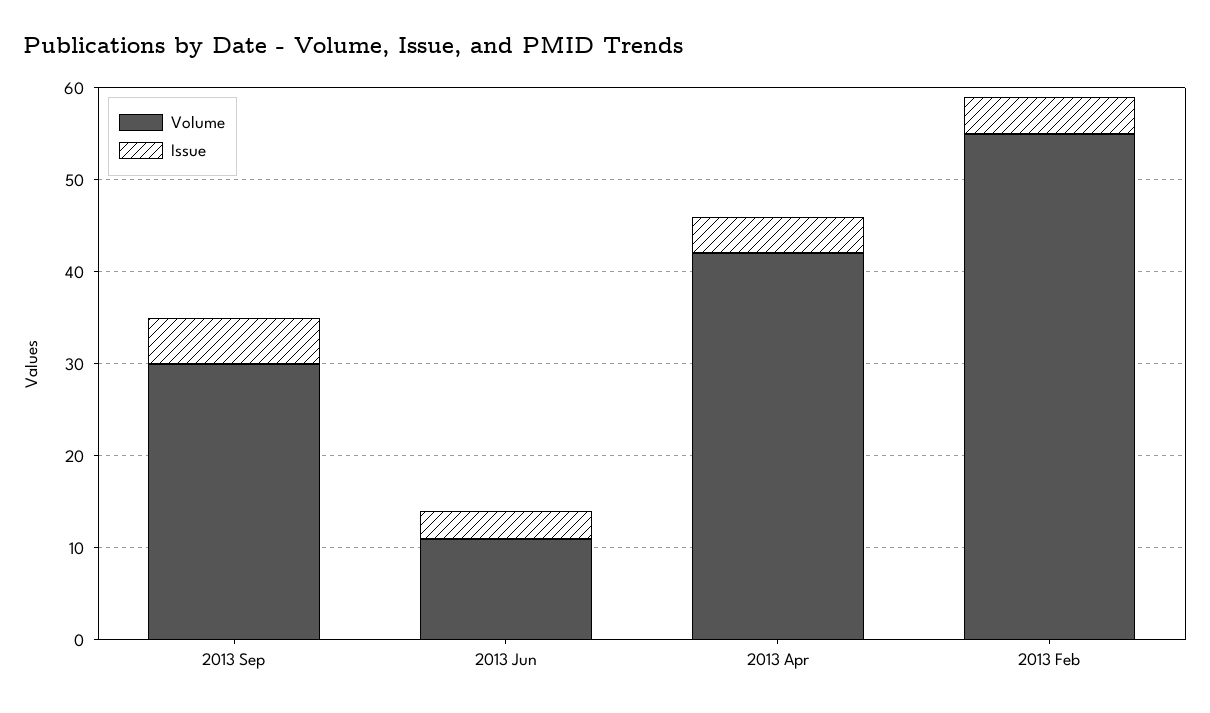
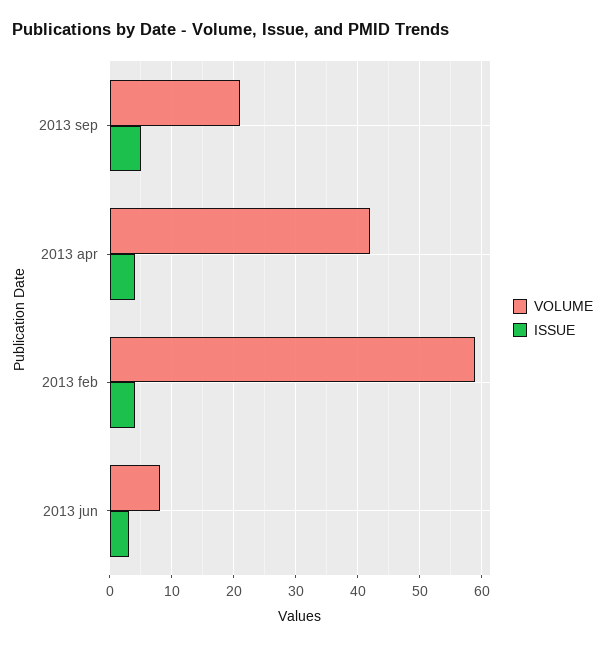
Volume, 2013 Sep: 30 -> 21
Volume, 2013 Jun: 11 -> 8
Volume, 2013 Feb: 55 -> 59

